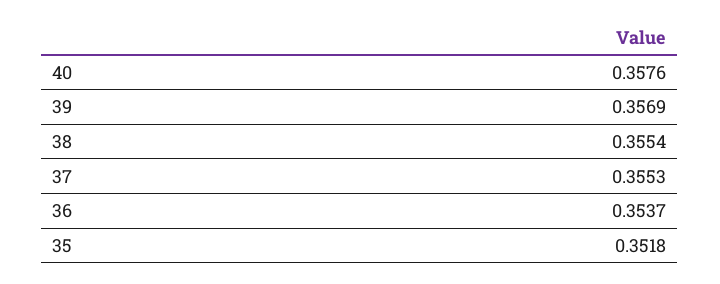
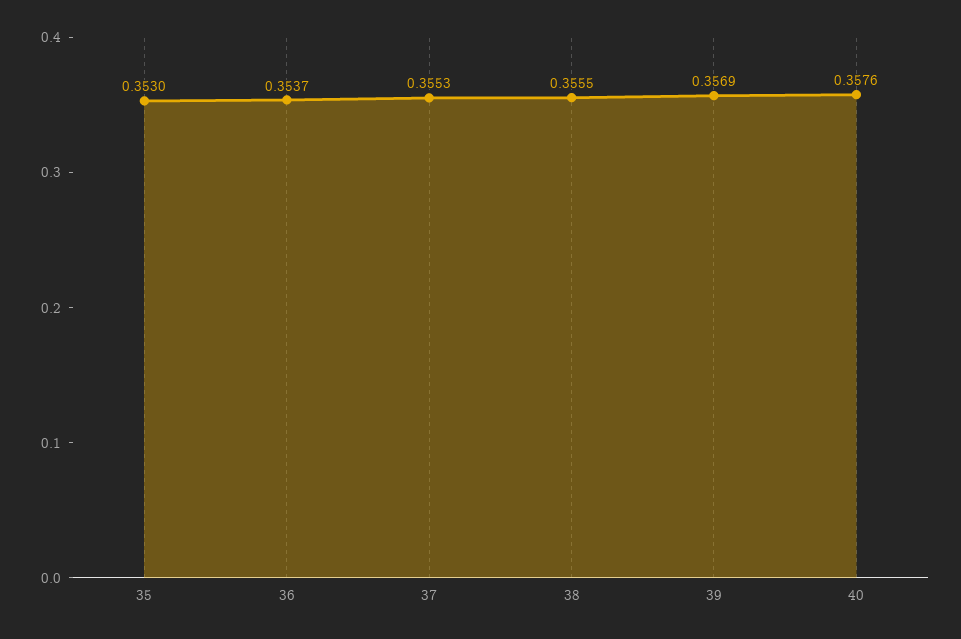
38: 0.3554 -> 0.3555
35: 0.3518 -> 0.353

